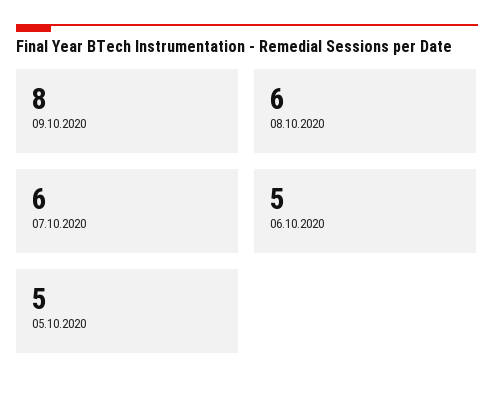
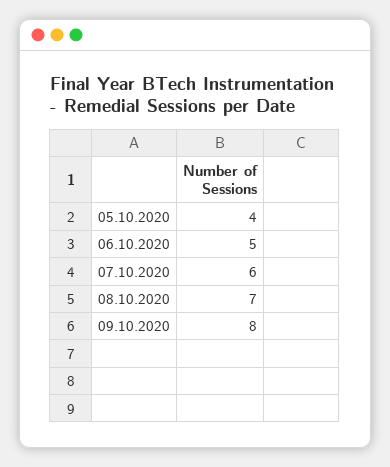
08.10.2020: 6 -> 7
05.10.2020: 5 -> 4

